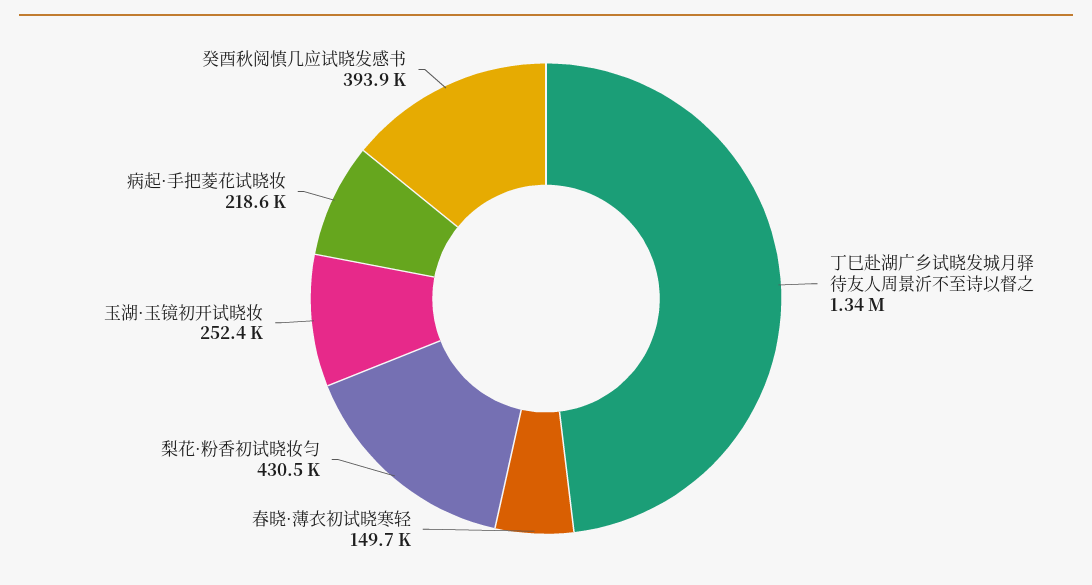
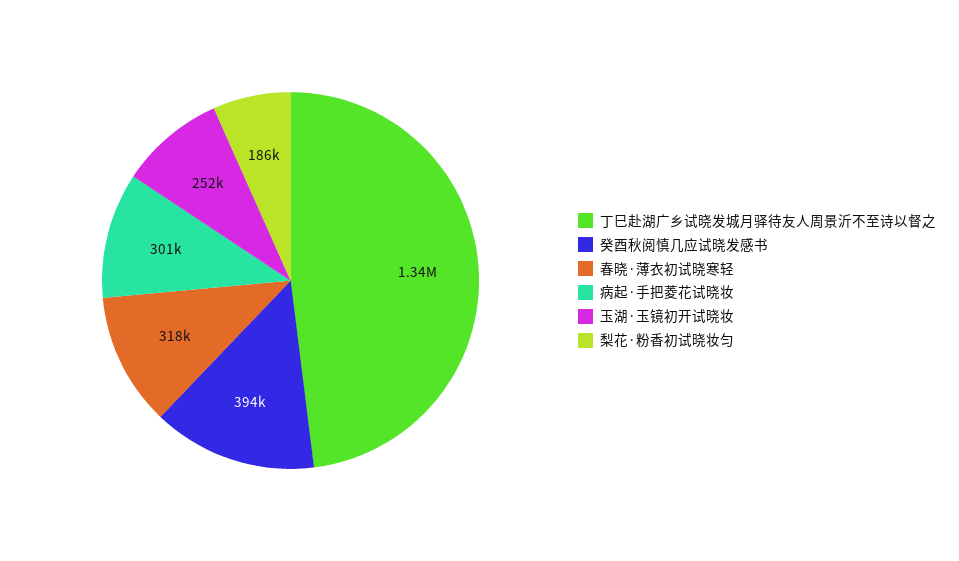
春晓·薄衣初试晓寒轻: 149700 -> 318000
梨花·粉香初试晓妆匀: 430500 -> 186000
病起·手把菱花试晓妆: 218600 -> 301000

